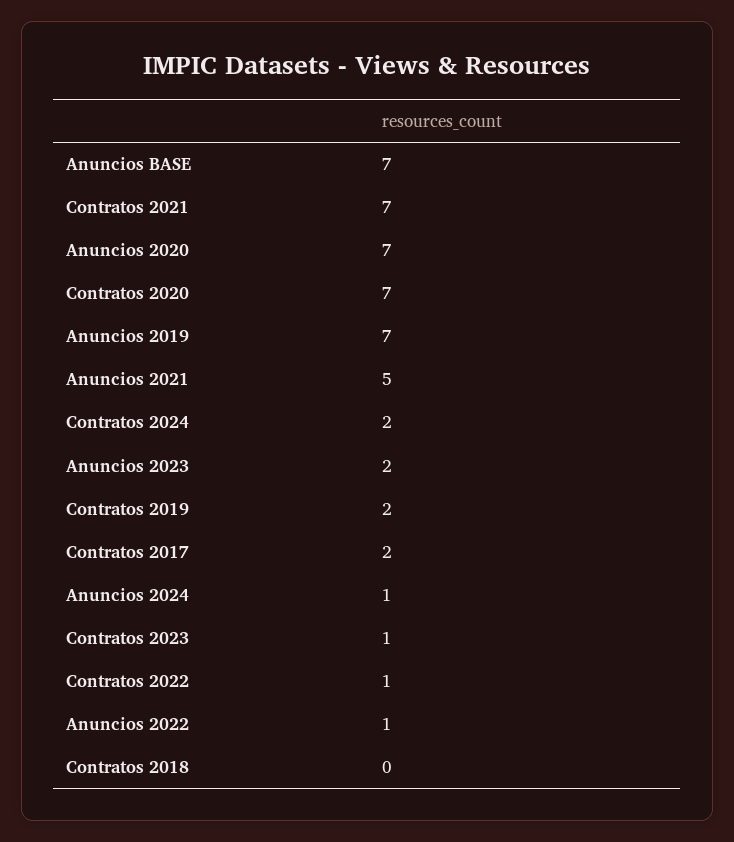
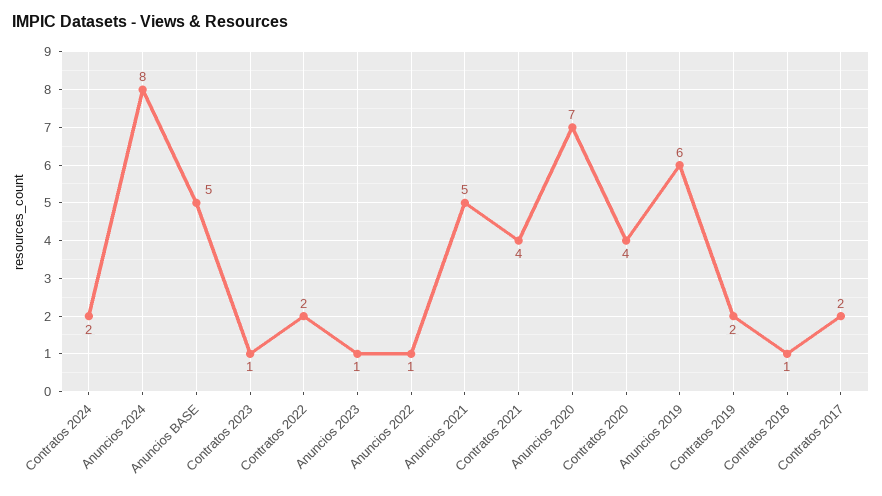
Anuncios BASE: 7 -> 5
Contratos 2021: 7 -> 4
Contratos 2020: 7 -> 4
Anuncios 2019: 7 -> 6
Anuncios 2023: 2 -> 1
Anuncios 2024: 1 -> 8
Contratos 2022: 1 -> 2
Contratos 2018: 0 -> 1

